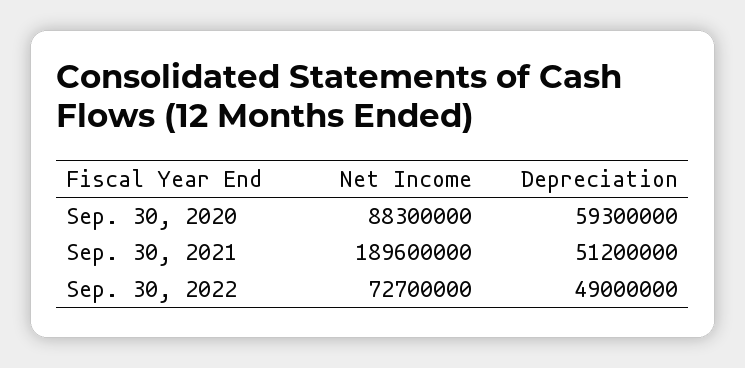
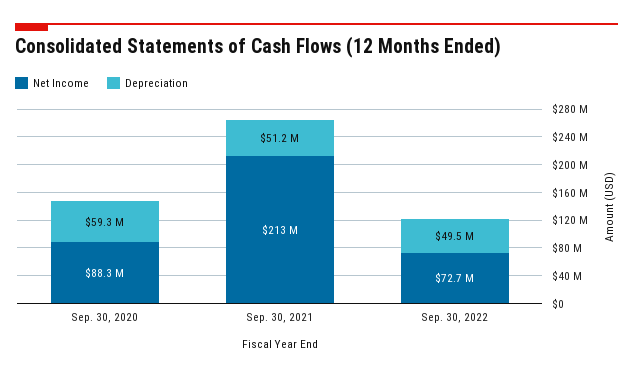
Net Income, Sep. 30, 2021: 189600000 -> 213000000
Depreciation, Sep. 30, 2022: 49000000 -> 49500000

